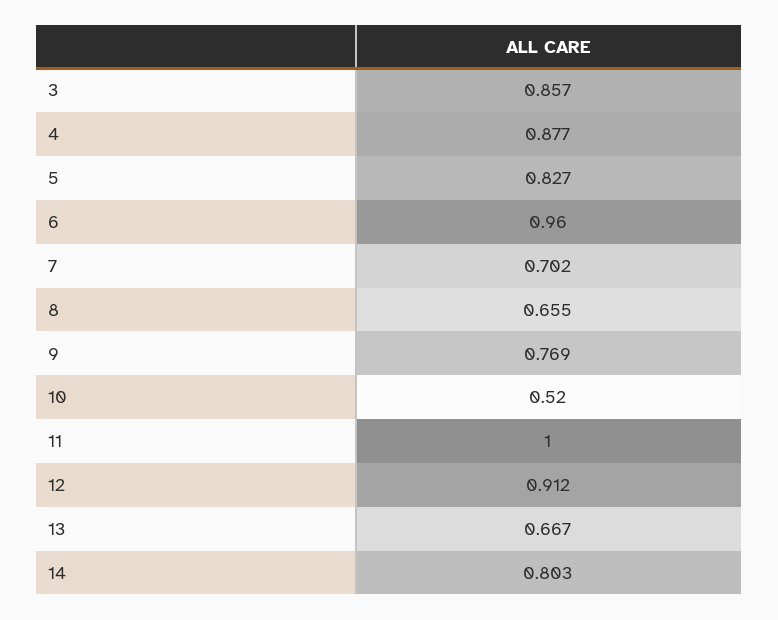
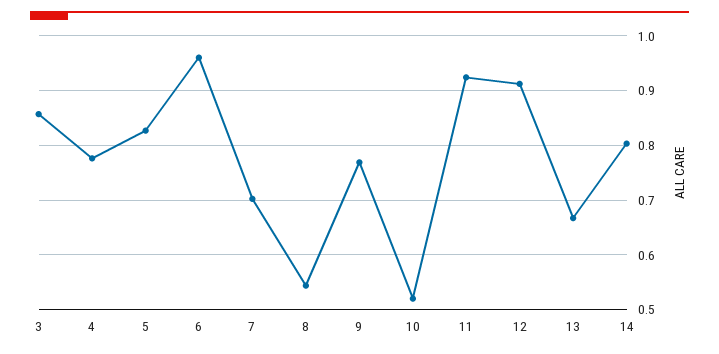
4: 0.877 -> 0.78
8: 0.655 -> 0.54
11: 1 -> 0.92

